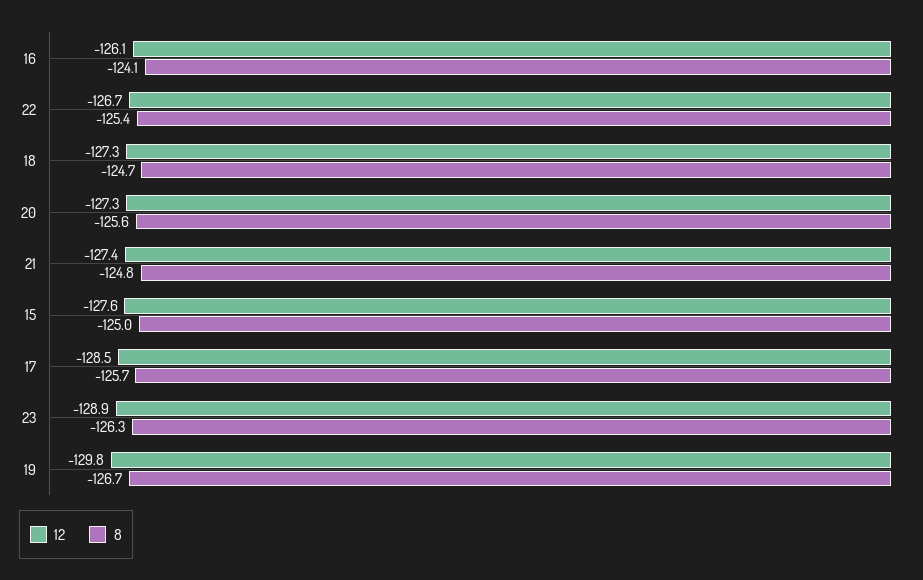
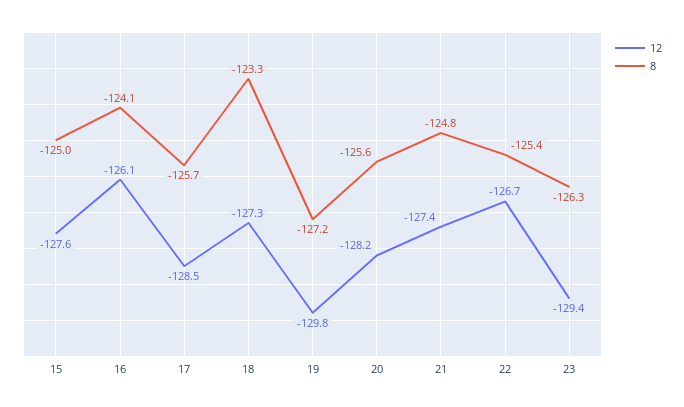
8, 18: -124.7 -> -123.3
12, 20: -127.3 -> -128.2
12, 23: -128.9 -> -129.4
8, 19: -126.7 -> -127.2

